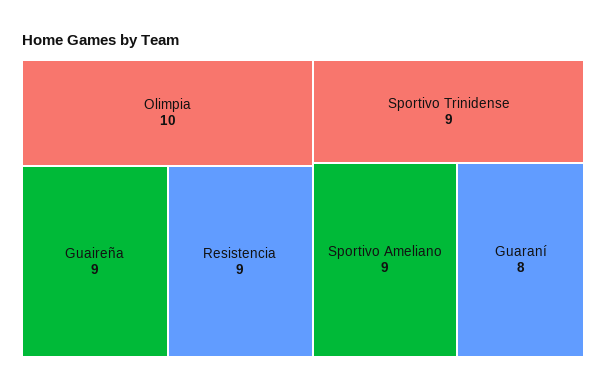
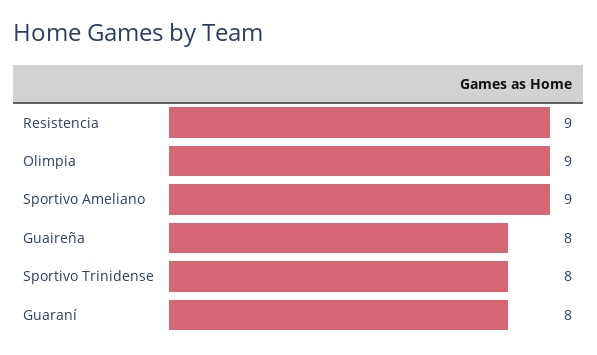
Olimpia: 10 -> 9
Guaireña: 9 -> 8
Sportivo Trinidense: 9 -> 8

